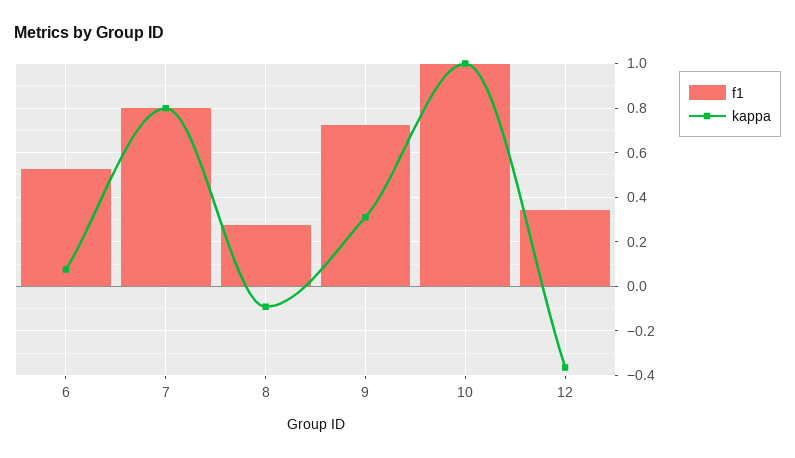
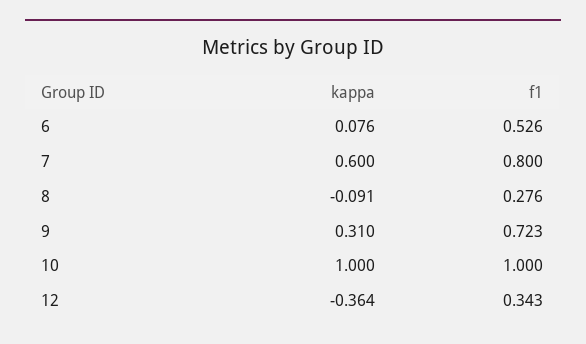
kappa, 7: 0.8 -> 0.6

